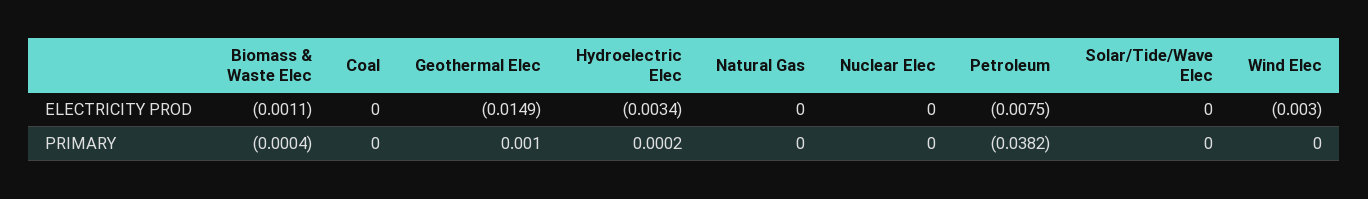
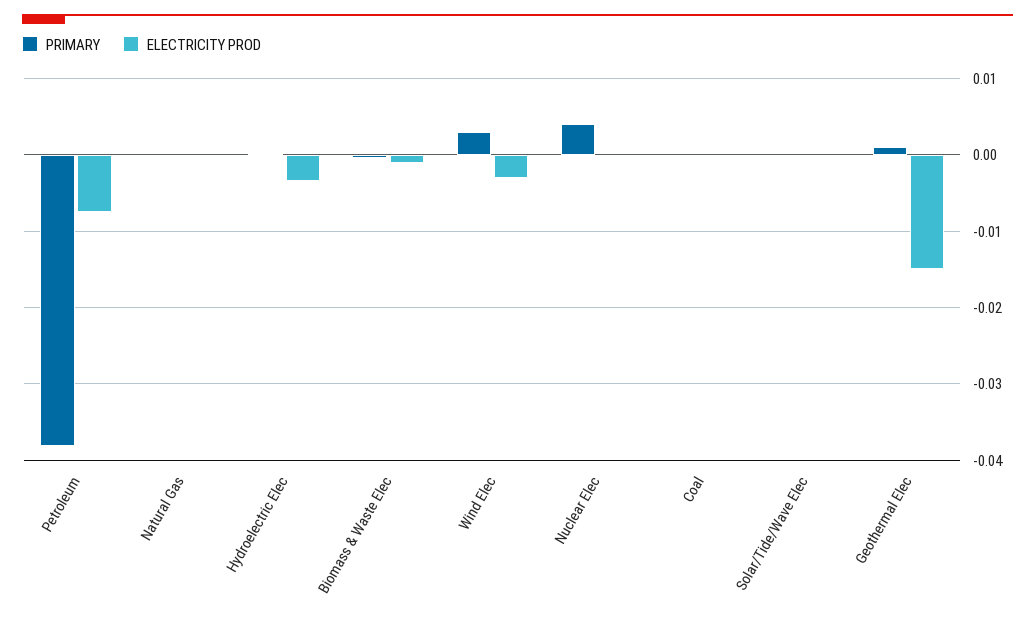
PRIMARY, Nuclear Elec: 0 -> 0.004
PRIMARY, Wind Elec: 0 -> 0.003

